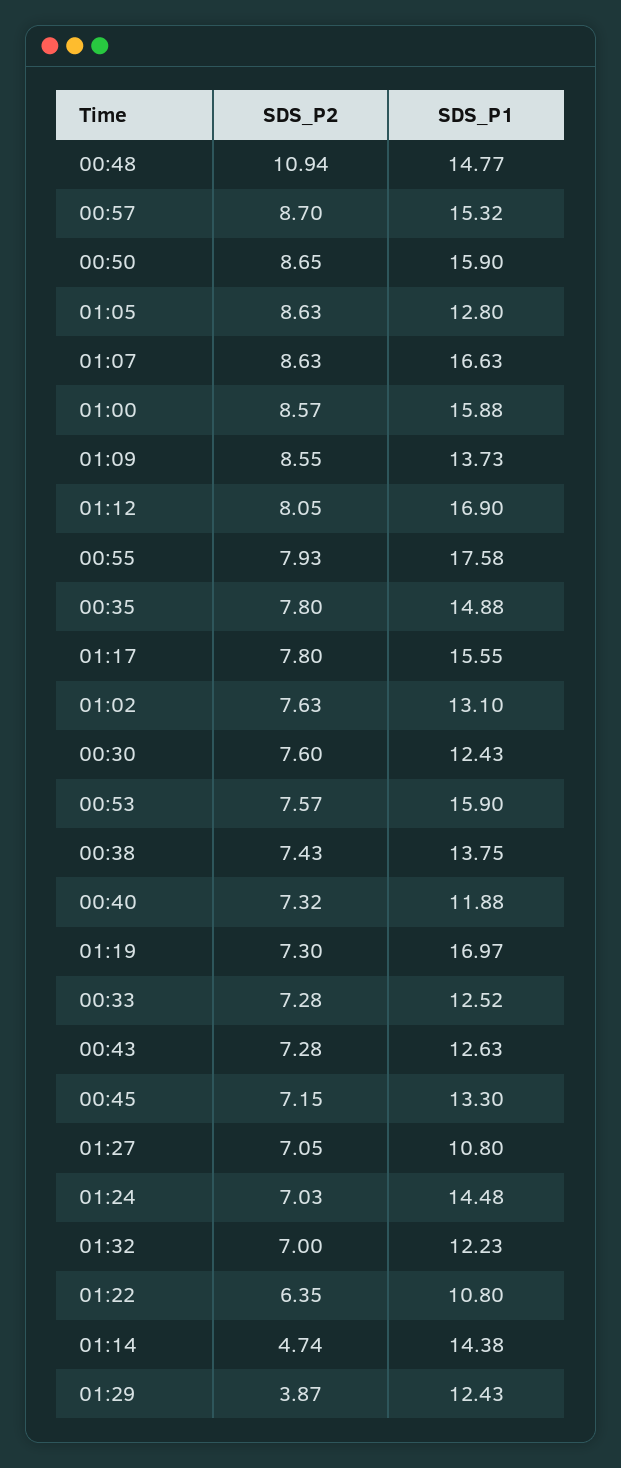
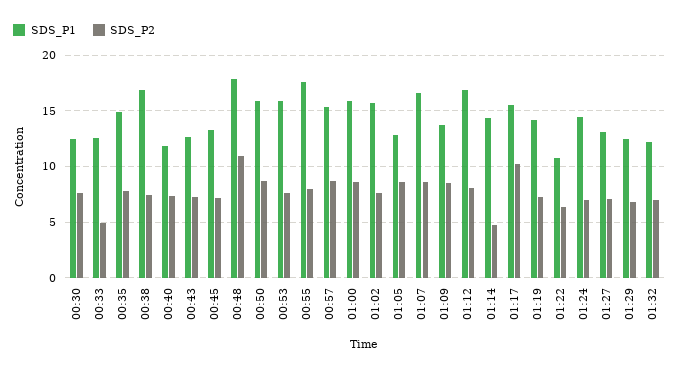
SDS_P1, 00:48: 14.77 -> 18
SDS_P2, 01:17: 7.8 -> 10
SDS_P1, 01:02: 13.1 -> 16
SDS_P1, 00:38: 13.75 -> 17
SDS_P1, 01:19: 16.97 -> 14
SDS_P2, 00:33: 7.28 -> 5
SDS_P1, 01:27: 10.8 -> 13
SDS_P2, 01:29: 3.87 -> 7

